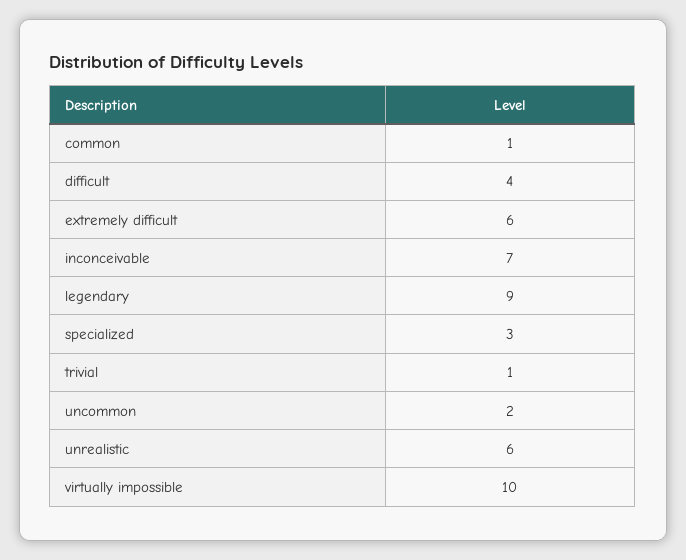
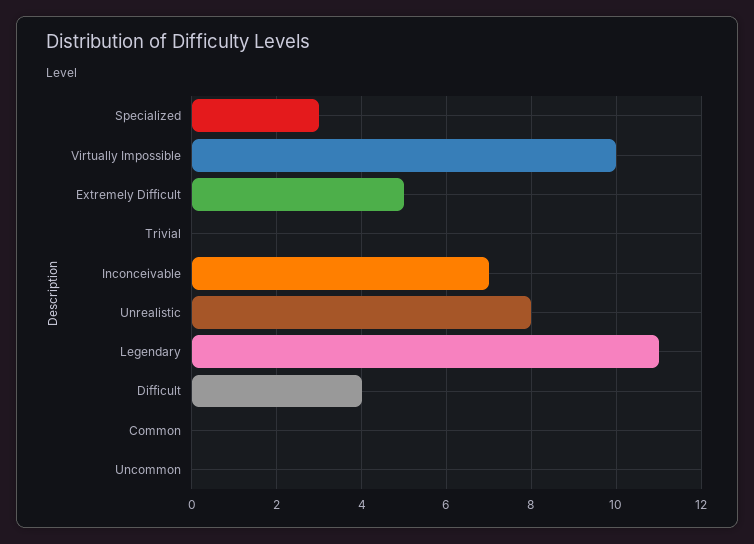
common: 1 -> 0
extremely difficult: 6 -> 5
legendary: 9 -> 11
trivial: 1 -> 0
uncommon: 2 -> 0
unrealistic: 6 -> 8

